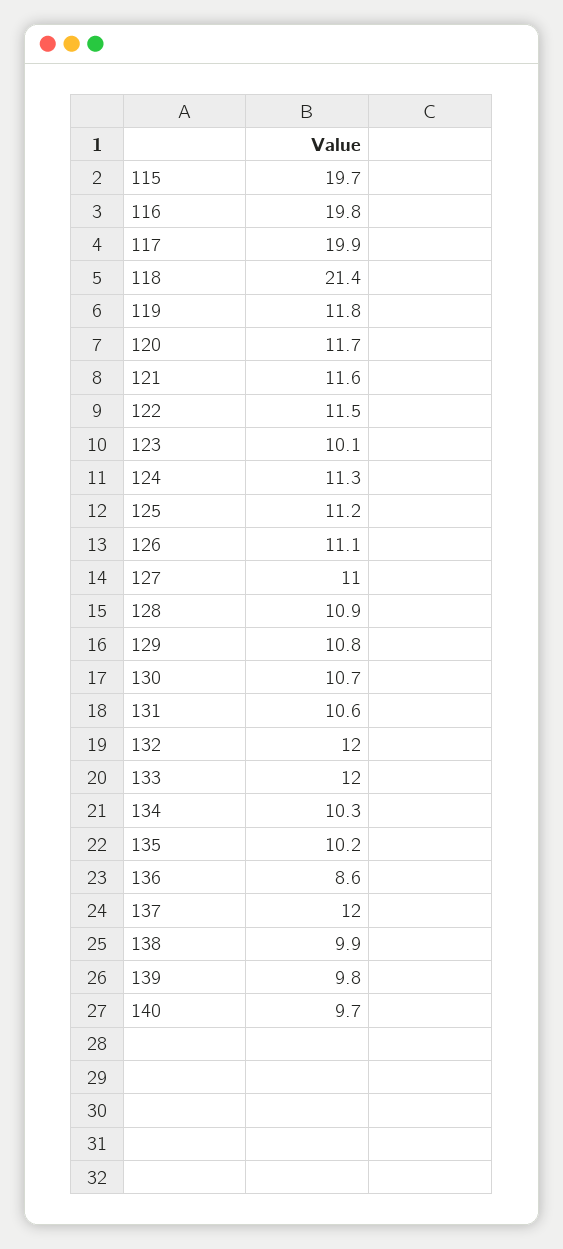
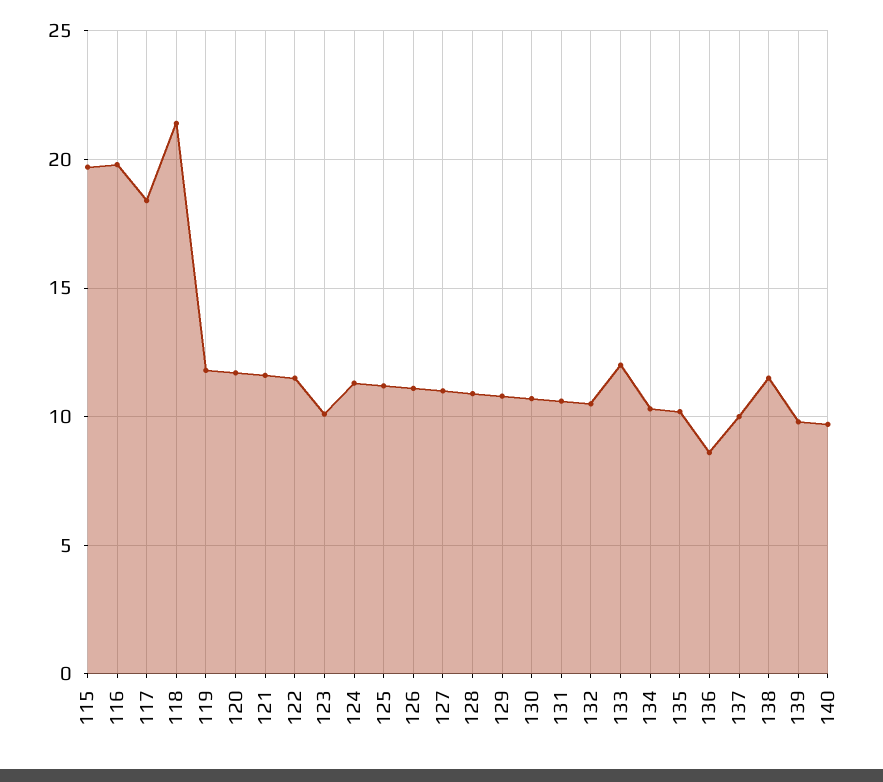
117: 19.9 -> 18.5
132: 12 -> 10.5
137: 12 -> 10
138: 9.9 -> 11.5

